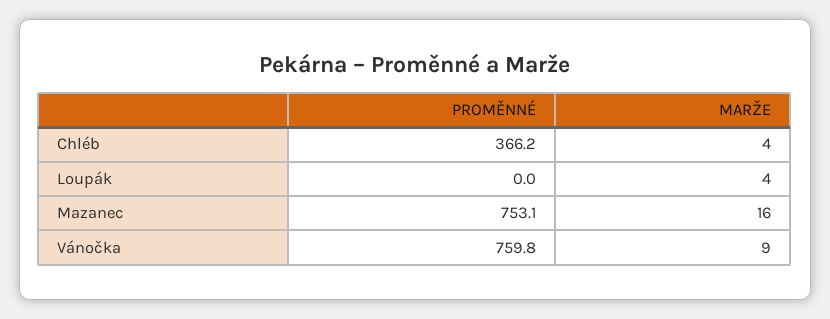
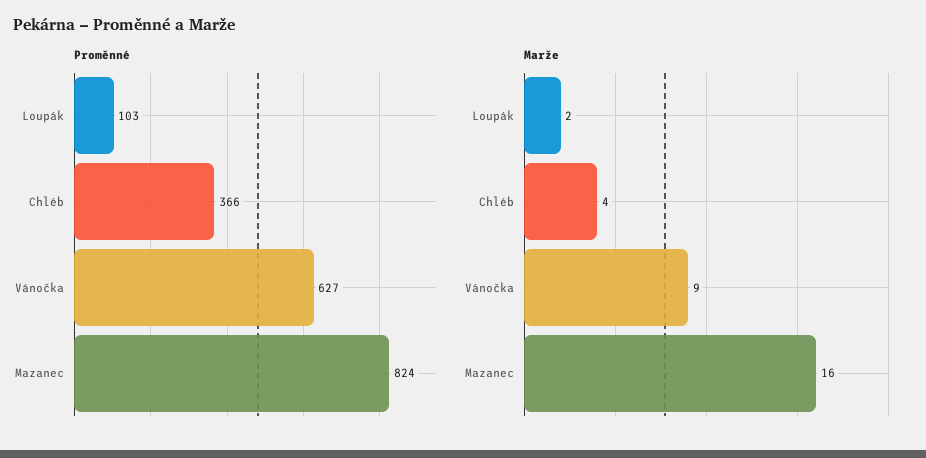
PROMĚNNÉ, Loupák: 0 -> 103
MARŽE, Loupák: 4 -> 2
PROMĚNNÉ, Mazanec: 753.1 -> 824
PROMĚNNÉ, Vánočka: 759.8 -> 627

